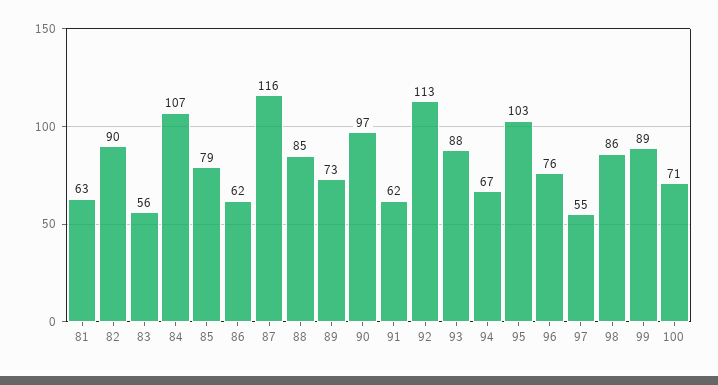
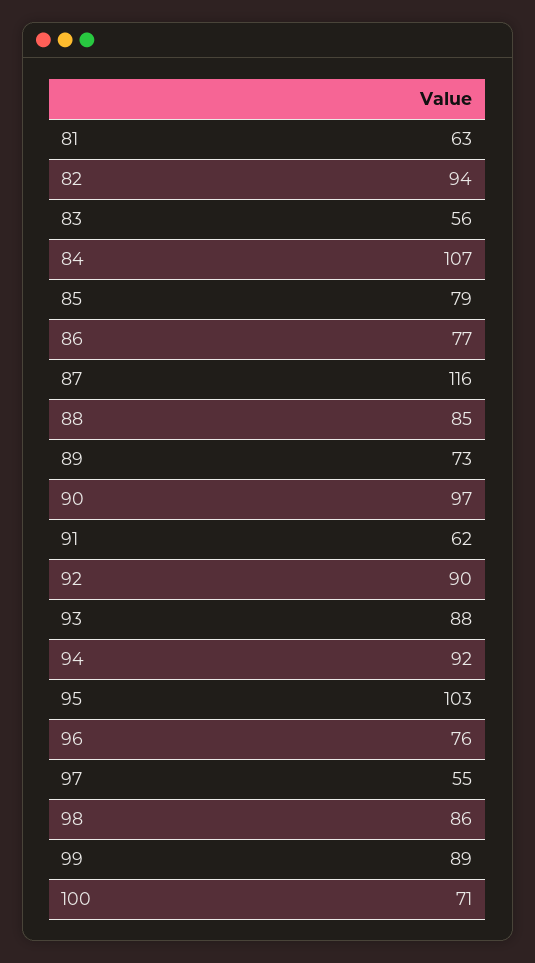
82: 90 -> 94
86: 62 -> 77
92: 113 -> 90
94: 67 -> 92

